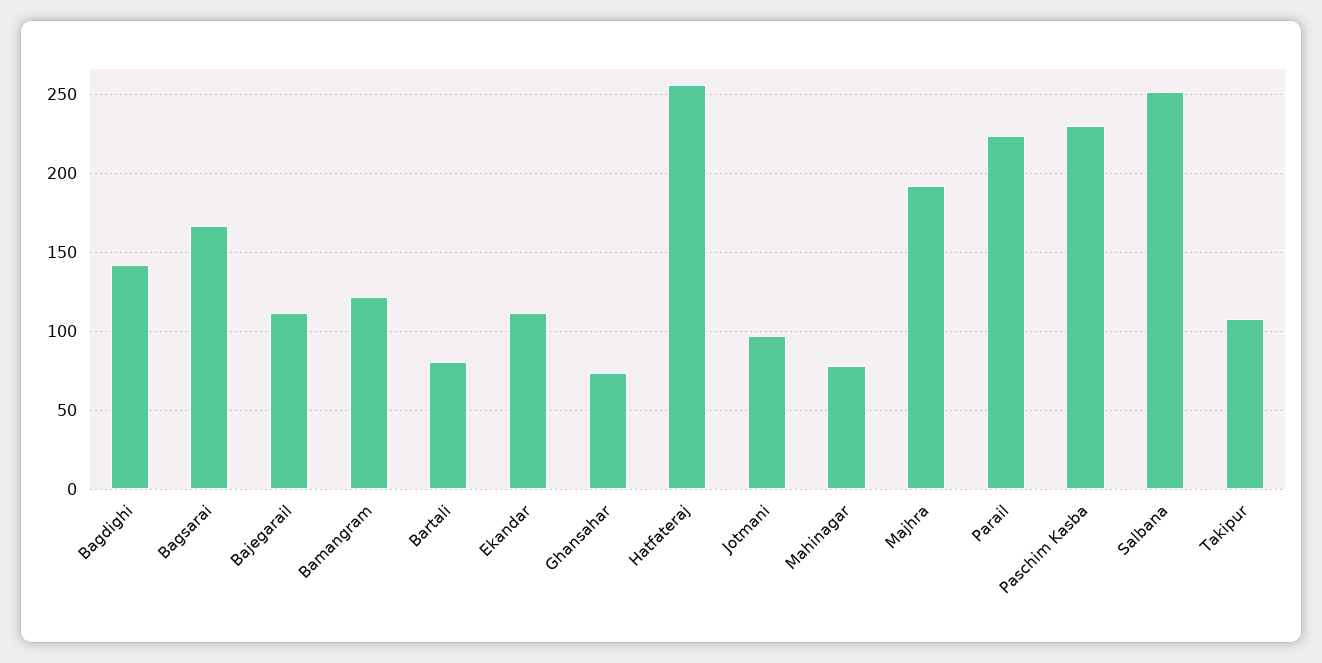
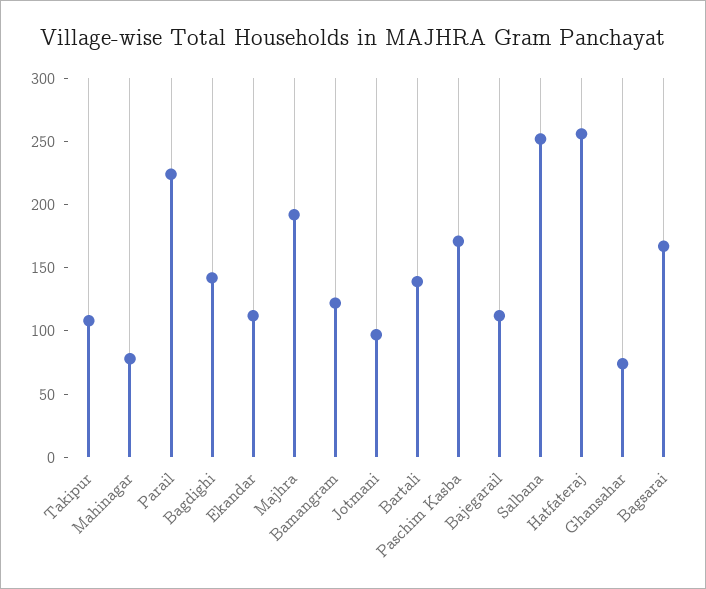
Bartali: 80 -> 140
Paschim Kasba: 230 -> 170

